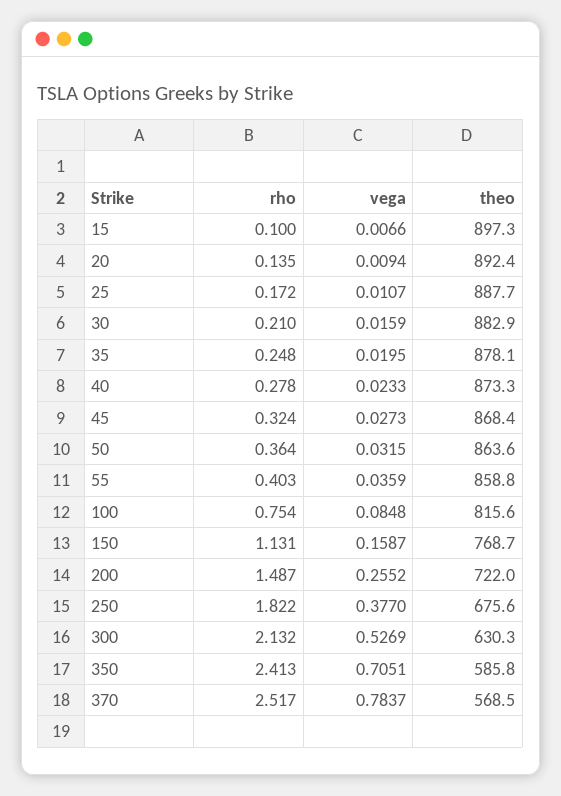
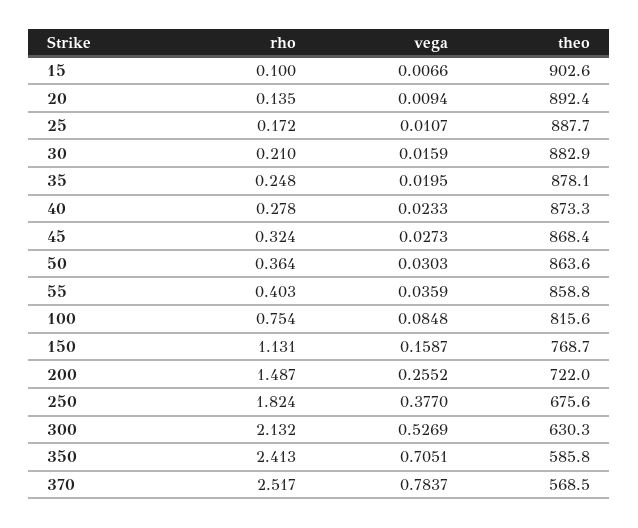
theo, 15: 897.3 -> 902.6
vega, 50: 0.0315 -> 0.0303
rho, 250: 1.822 -> 1.824

